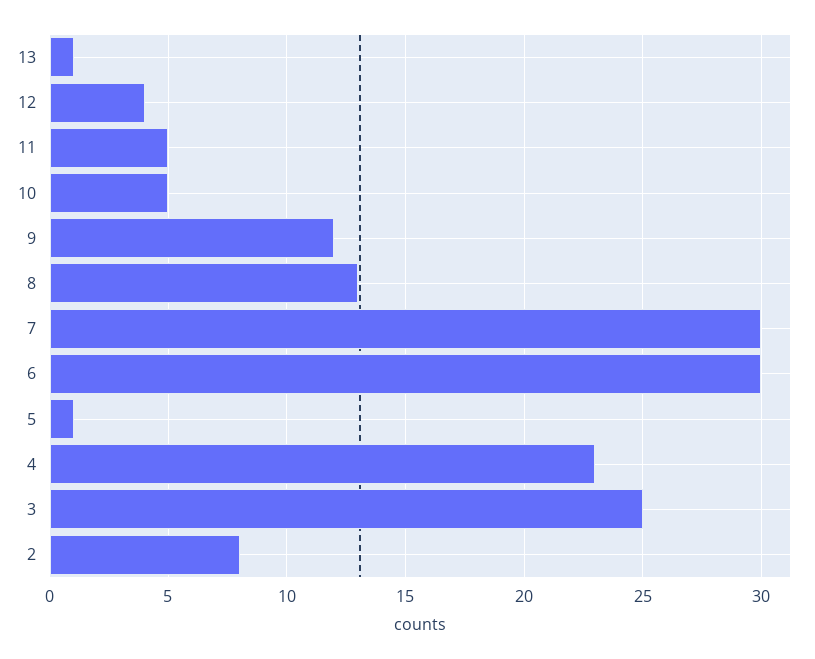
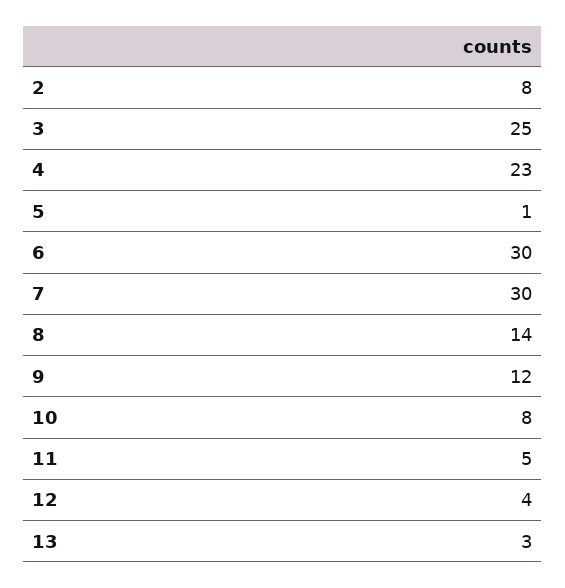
13: 1 -> 3
10: 5 -> 8
8: 13 -> 14

